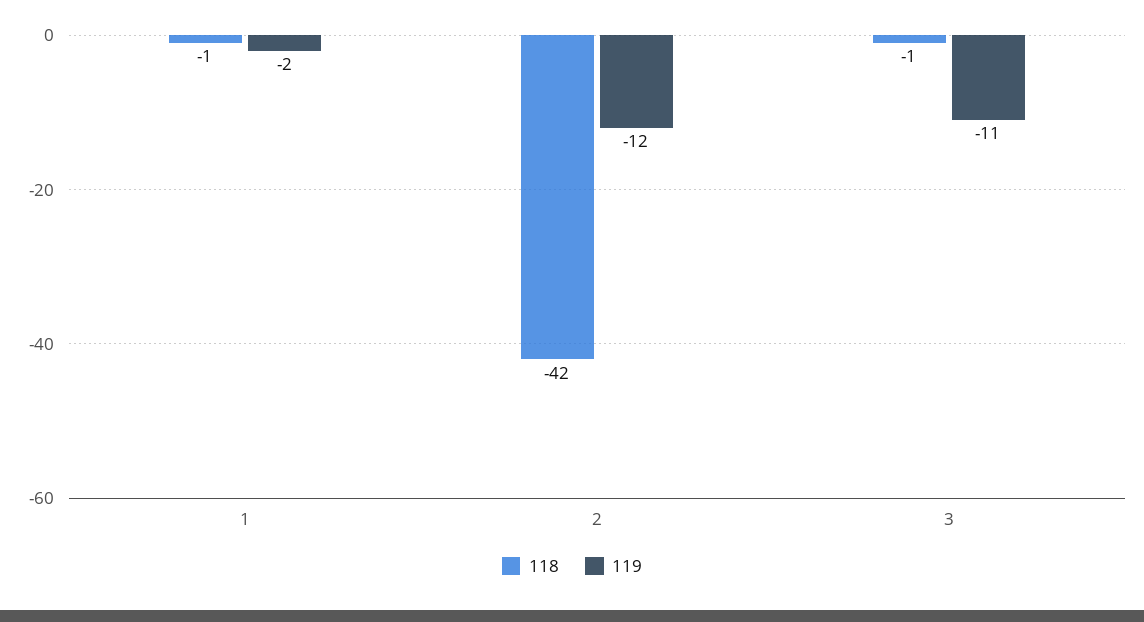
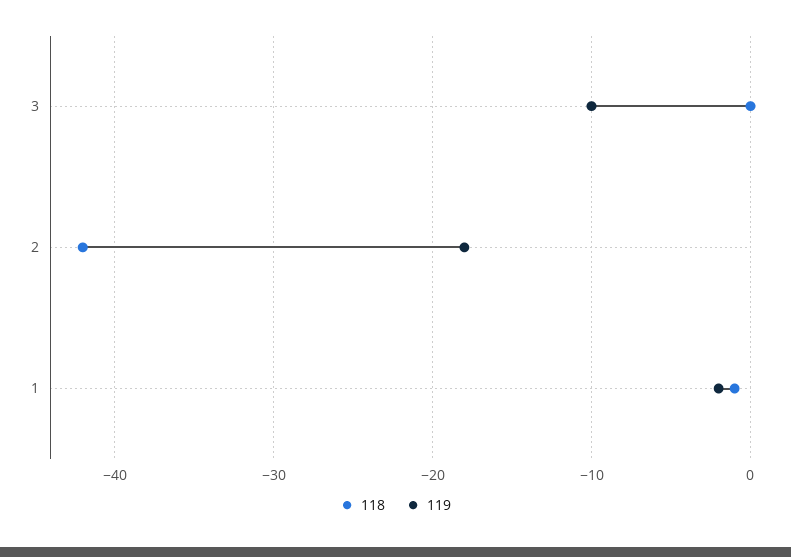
119, 2: -12 -> -18
118, 3: -1 -> 0
119, 3: -11 -> -10

